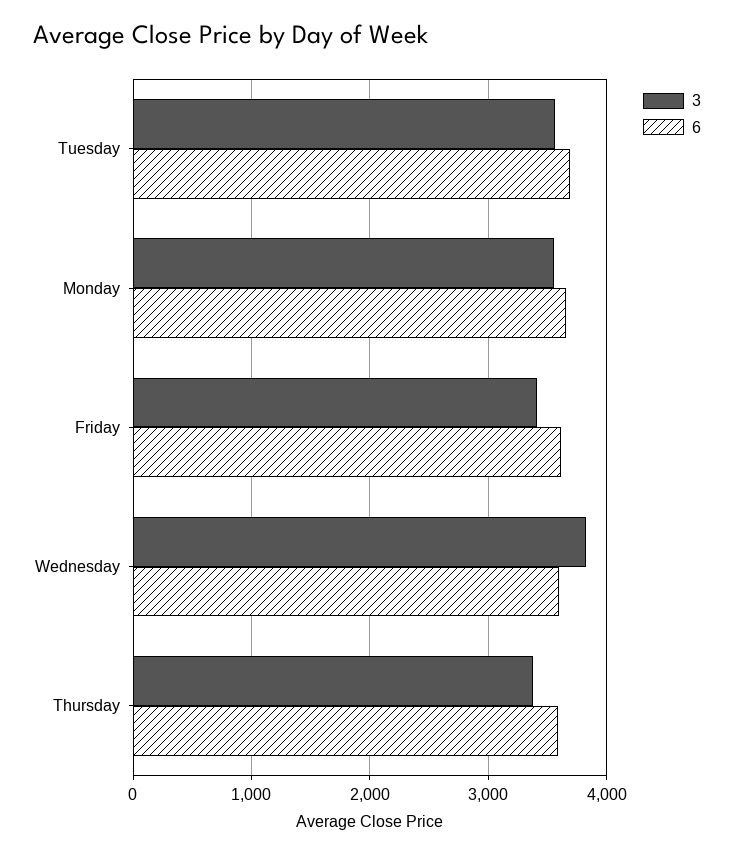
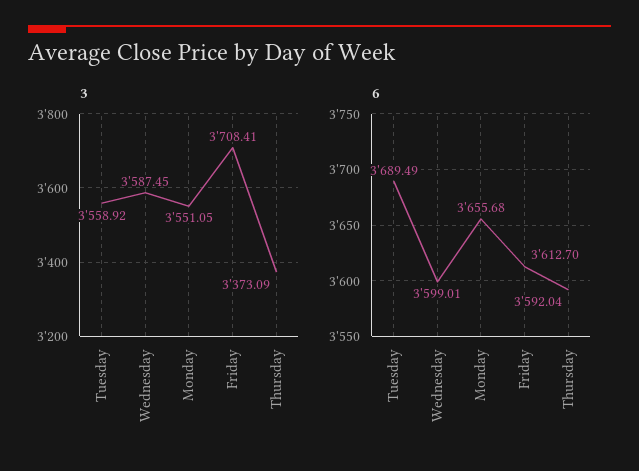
3, Friday: 3400 -> 3708.41
3, Wednesday: 3800 -> 3587.45

